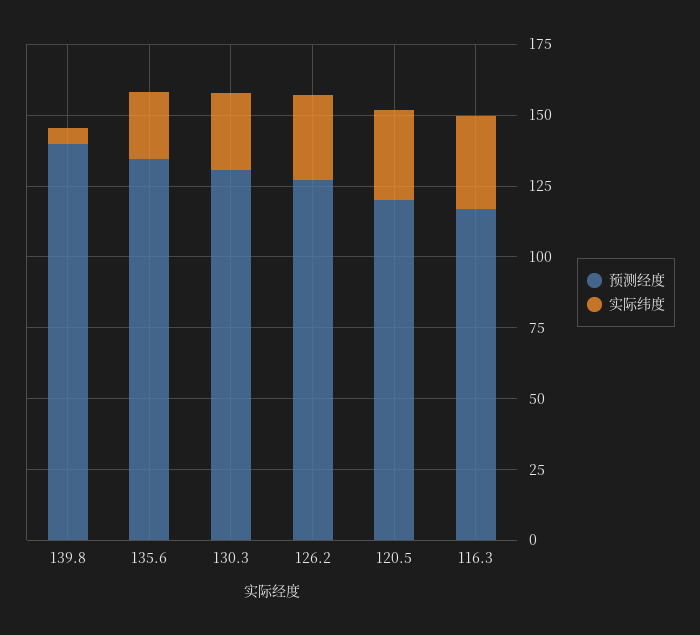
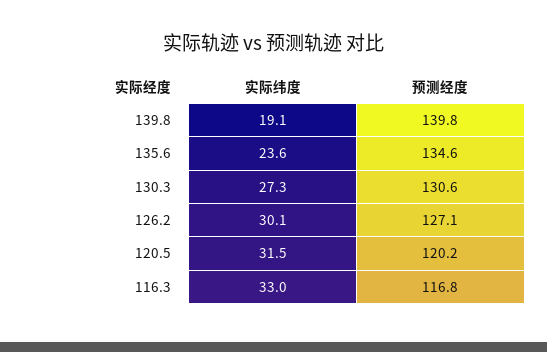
实际纬度, 139.8: 5 -> 19.1

